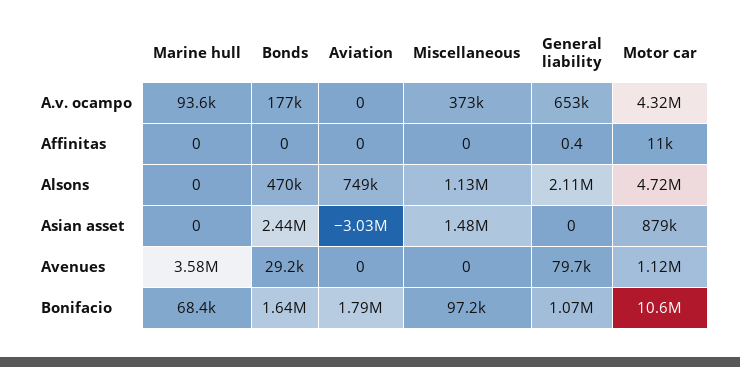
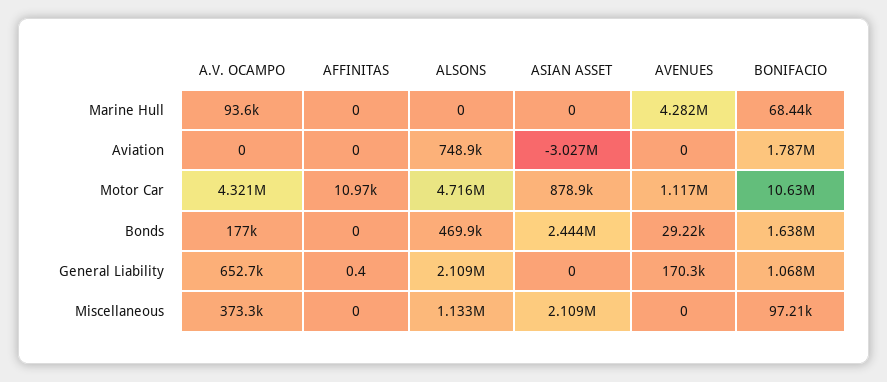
Miscellaneous, Asian asset: 1480000 -> 2109000
Marine hull, Avenues: 3580000 -> 4282000
General liability, Avenues: 79700 -> 170300

